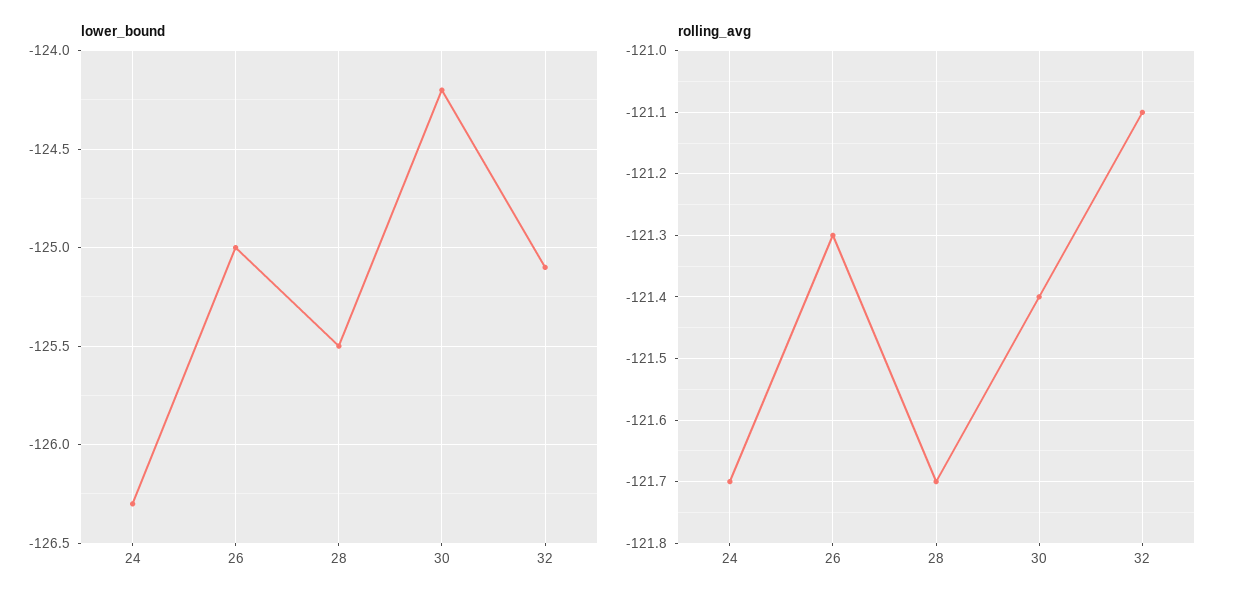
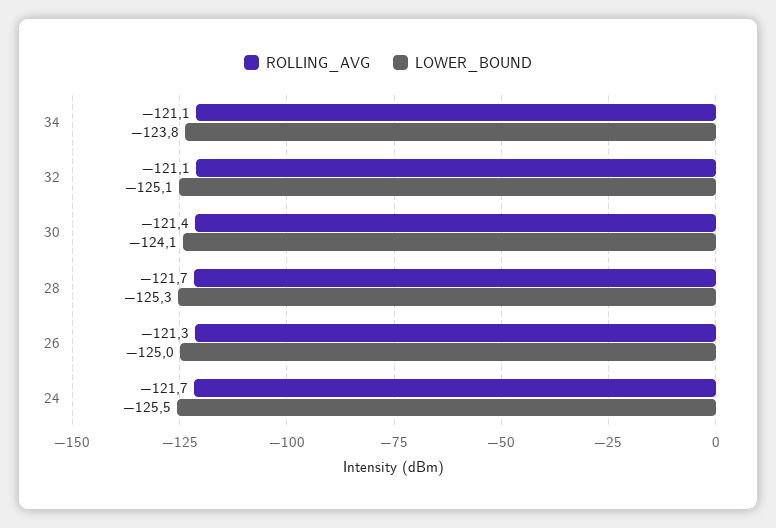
lower_bound, 24: -126.3 -> -125.5
lower_bound, 28: -125.5 -> -125.3
lower_bound, 30: -124.2 -> -124.1
rolling_avg, 34: none -> -121.1
lower_bound, 34: none -> -123.8

